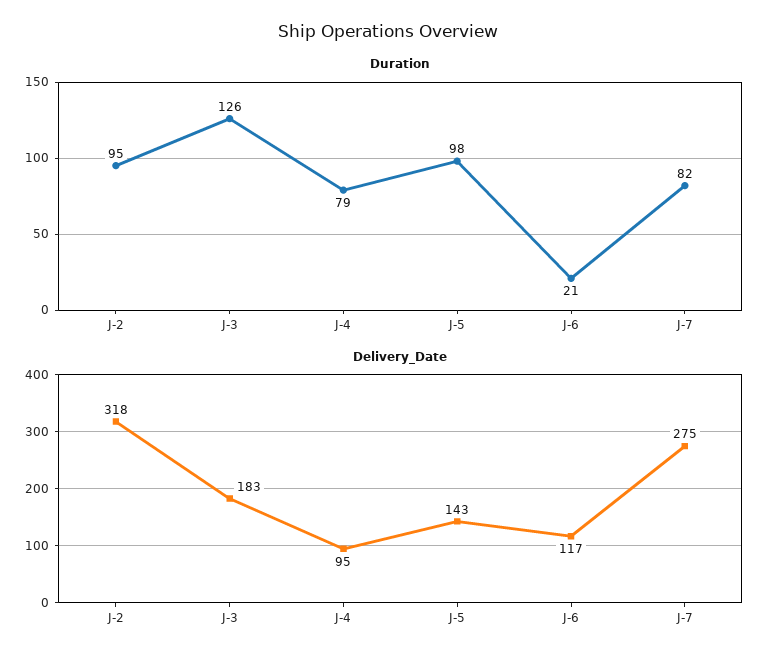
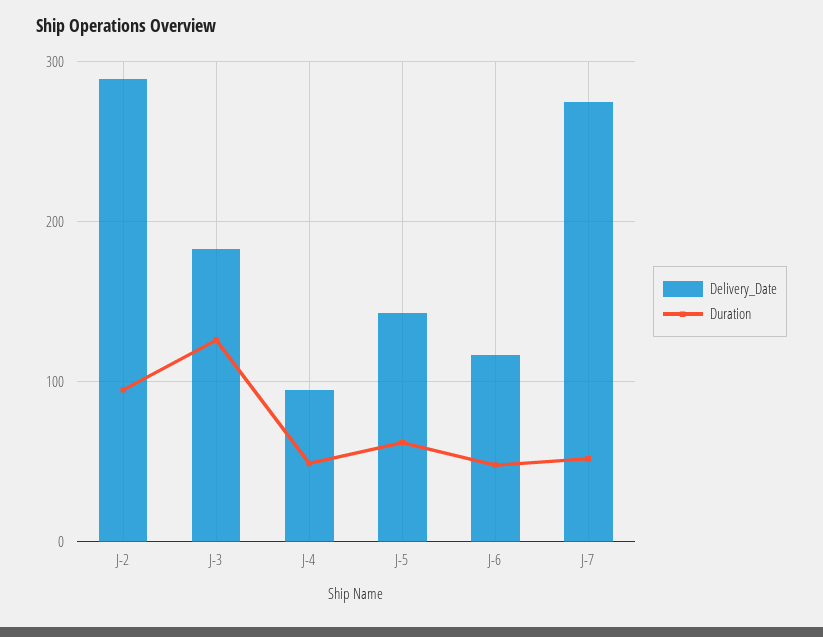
Duration, J-4: 79 -> 50
Duration, J-5: 98 -> 60
Duration, J-6: 21 -> 50
Duration, J-7: 82 -> 50
Delivery_Date, J-2: 318 -> 290

